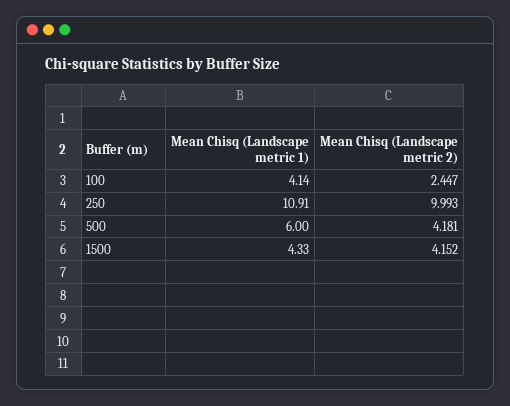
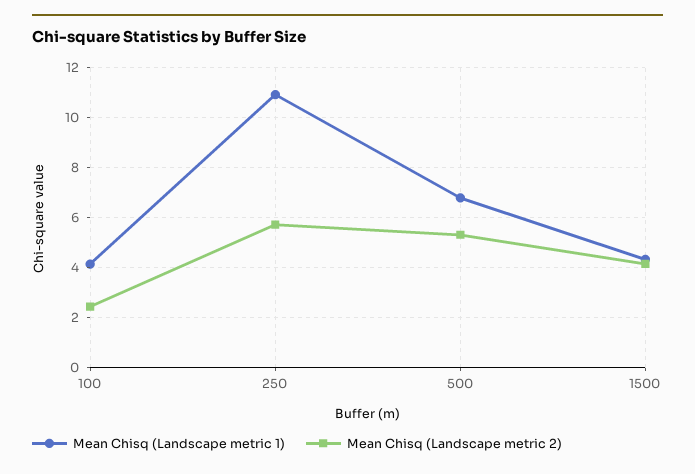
Mean Chisq (Landscape metric 2), 250: 9.993 -> 5.75
Mean Chisq (Landscape metric 1), 500: 6 -> 6.75
Mean Chisq (Landscape metric 2), 500: 4.181 -> 5.25

